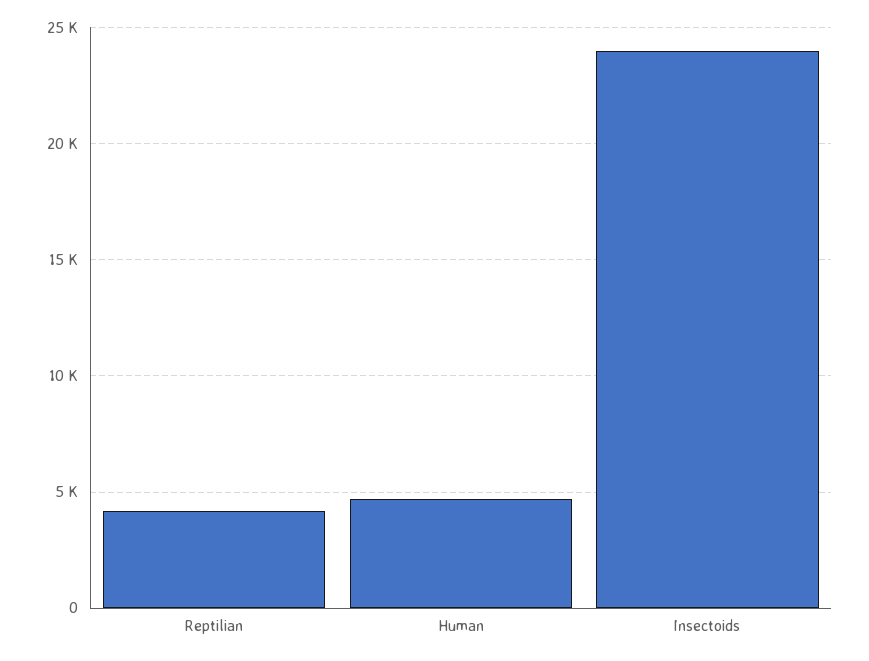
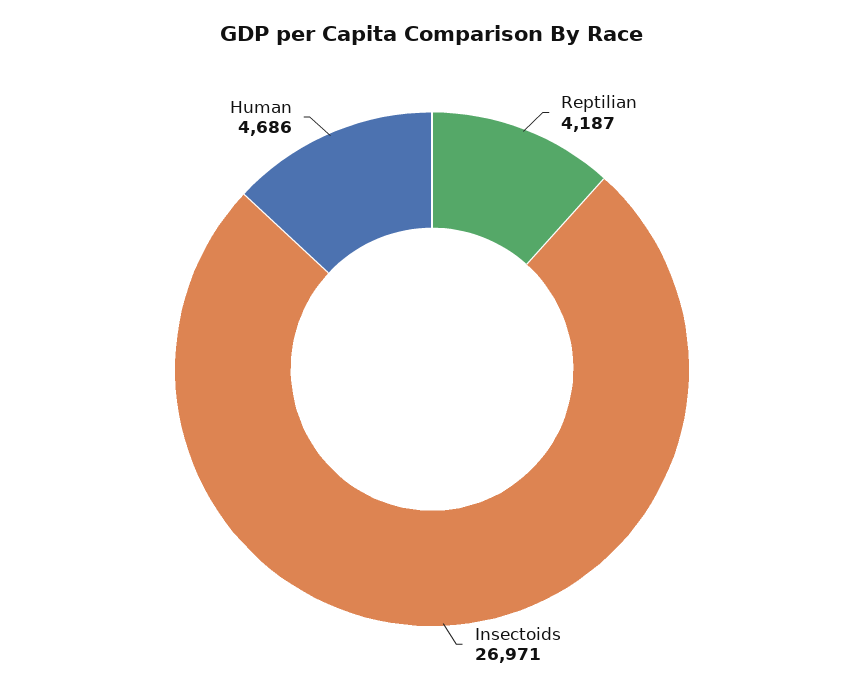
Insectoids: 24000 -> 26971

